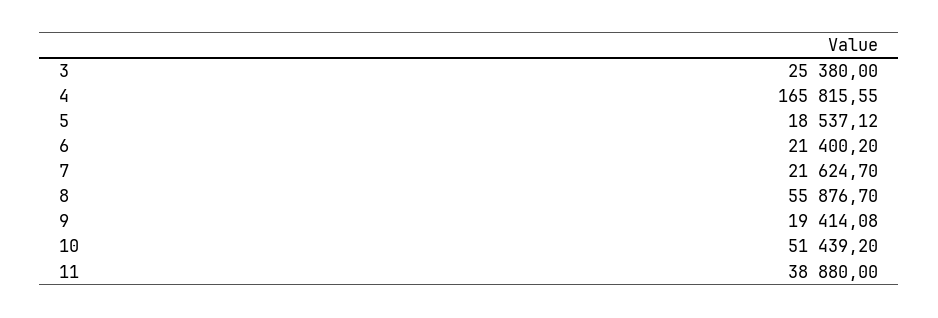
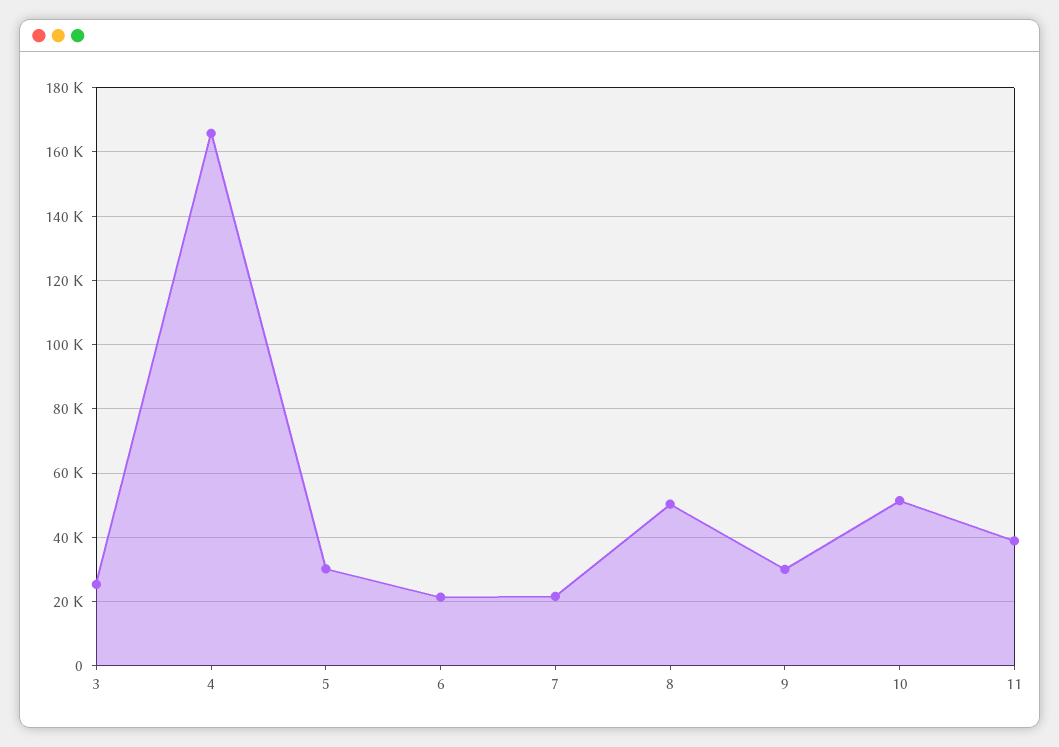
5: 18537.12 -> 30000
8: 55876.7 -> 50000
9: 19414.08 -> 30000

